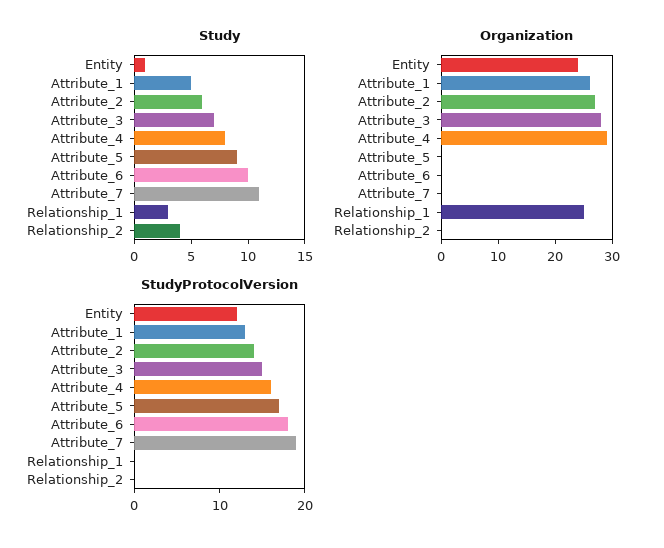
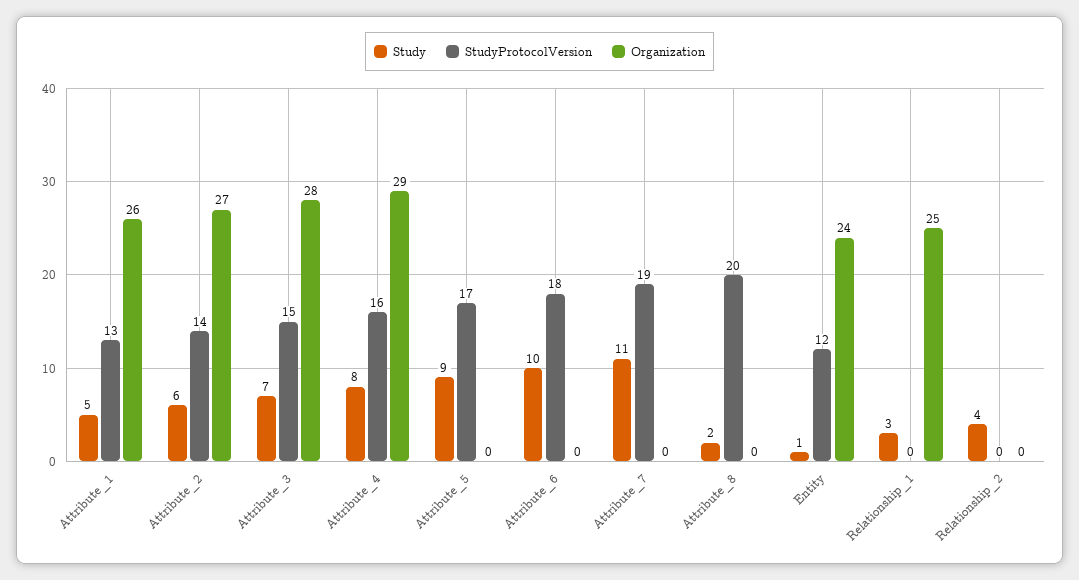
Study, Attribute_8: none -> 2
StudyProtocolVersion, Attribute_8: none -> 20
Organization, Attribute_8: none -> 0

